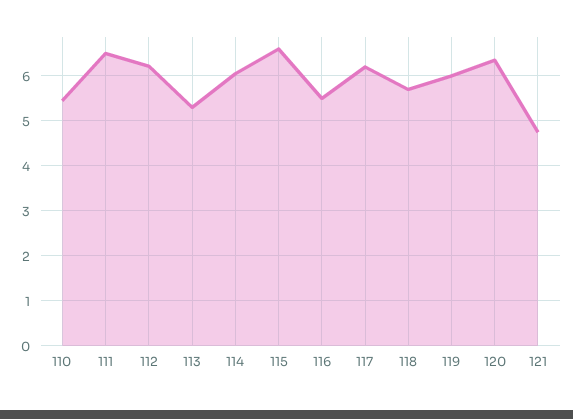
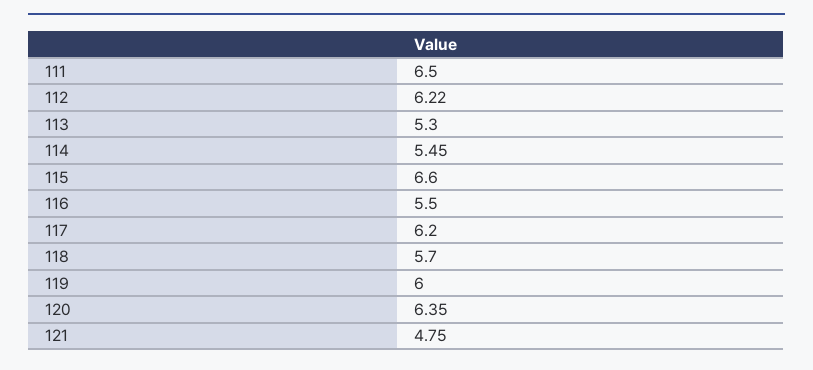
110: 5.4 -> none
114: 6 -> 5.45

